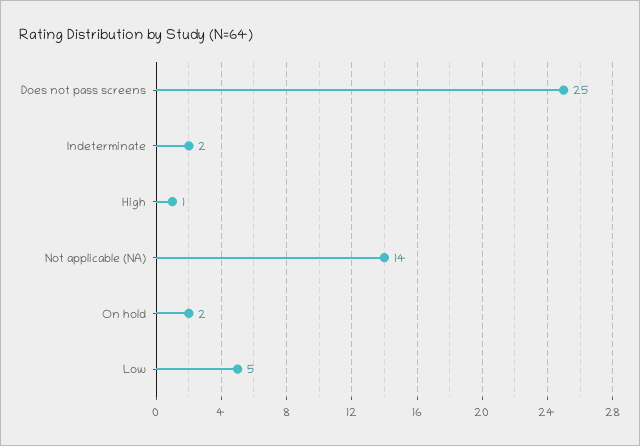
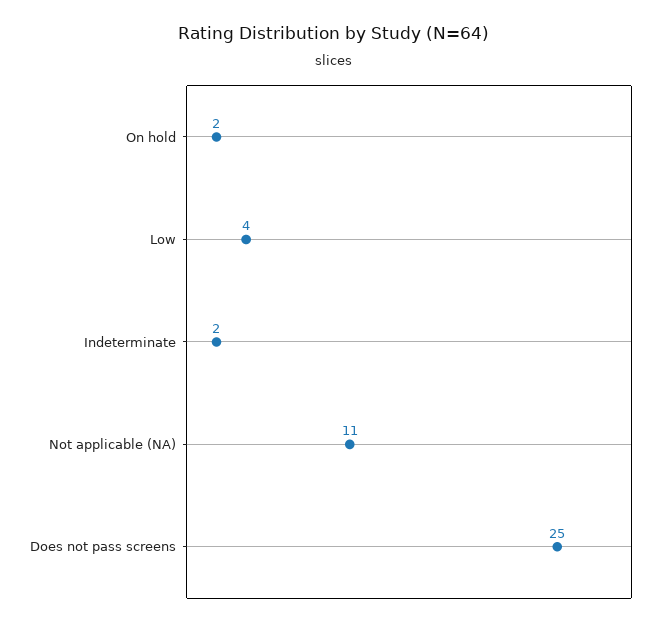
High: 1 -> none
Not applicable (NA): 14 -> 11
Low: 5 -> 4

